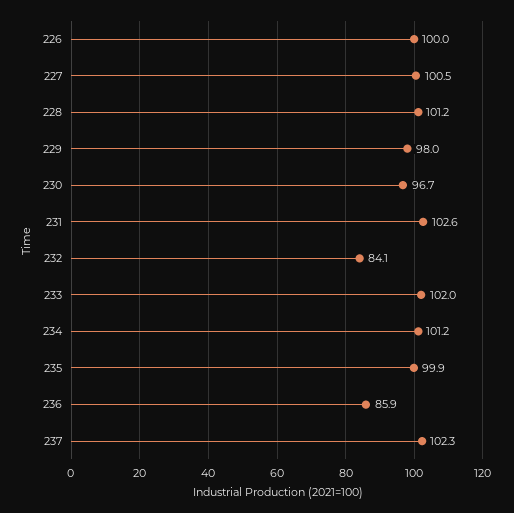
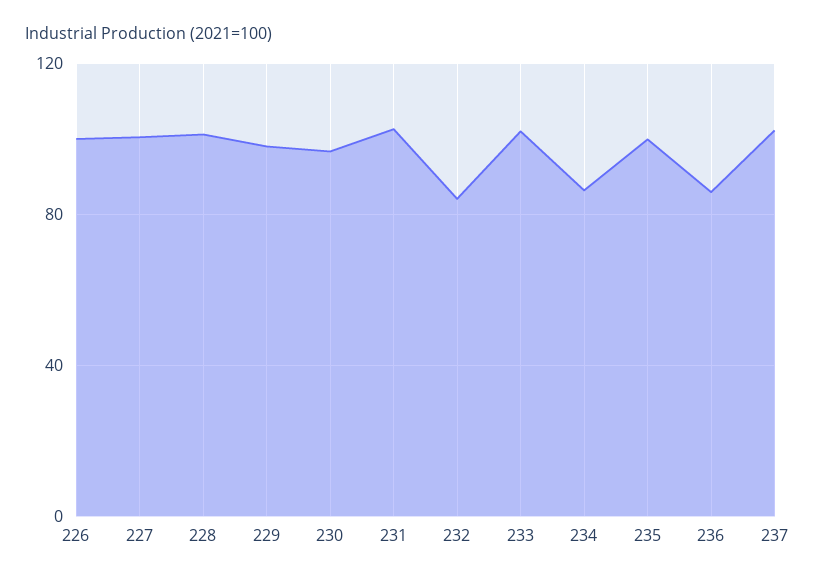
234: 101.2 -> 85

